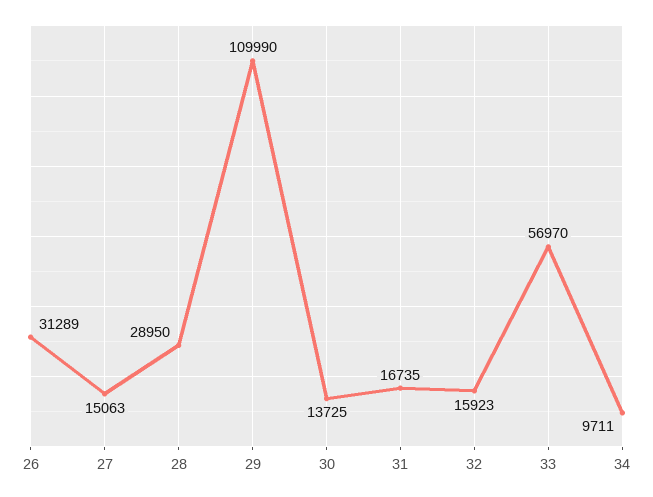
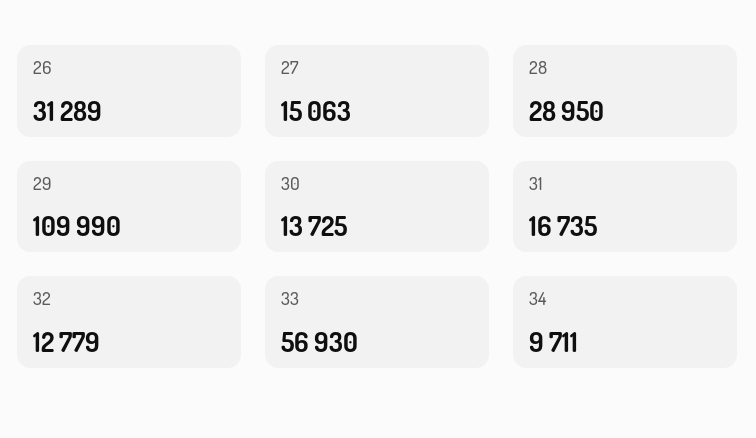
32: 15923 -> 12779
33: 56970 -> 56930

